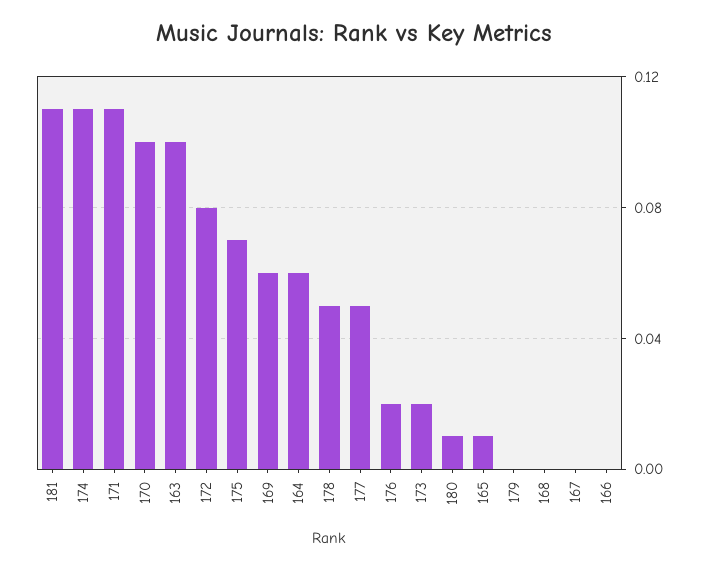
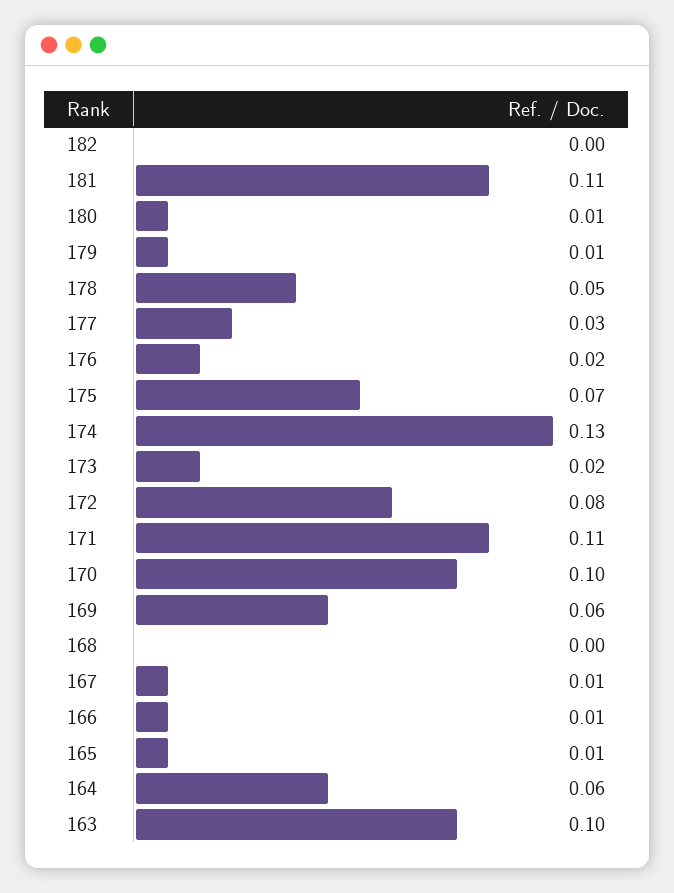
174: 0.11 -> 0.13
177: 0.05 -> 0.03
179: 0 -> 0.01
167: 0 -> 0.01
166: 0 -> 0.01
182: none -> 0

